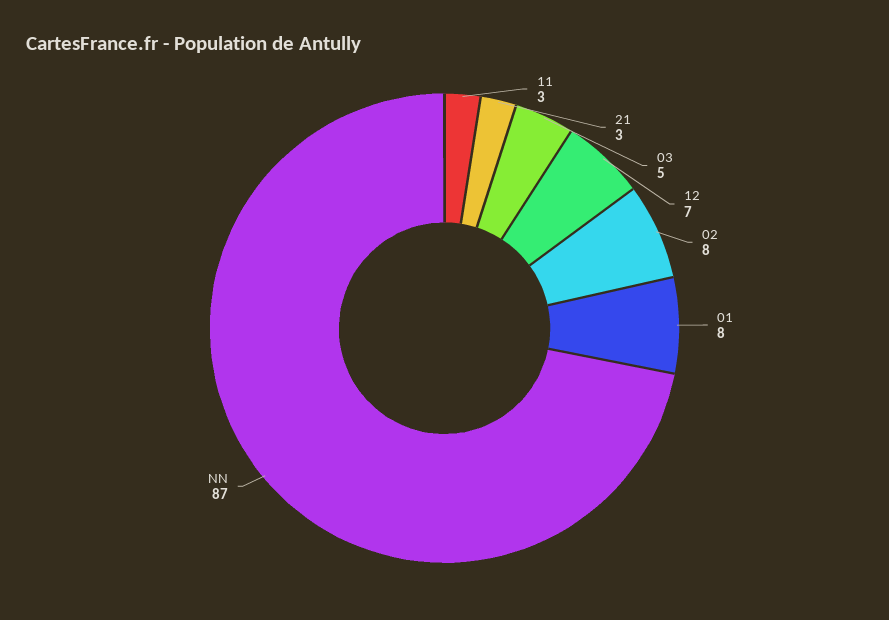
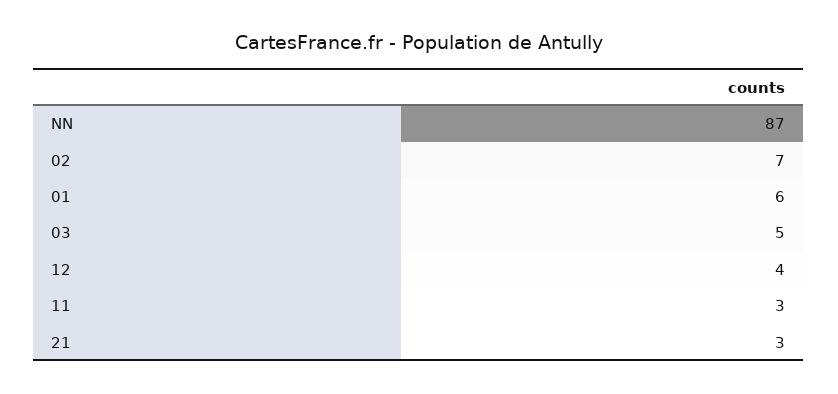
12: 7 -> 4
02: 8 -> 7
01: 8 -> 6

